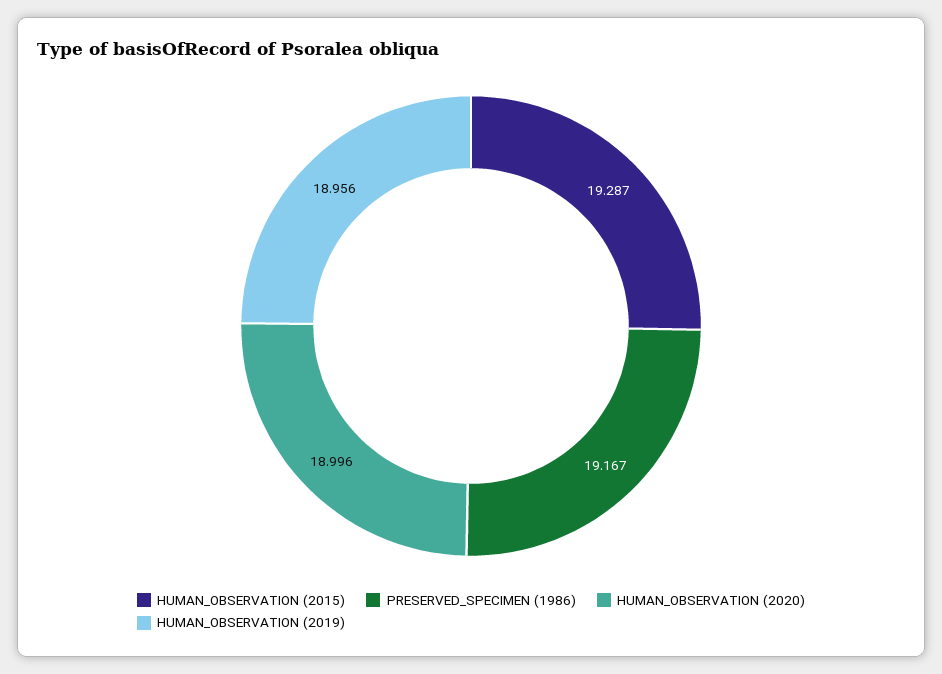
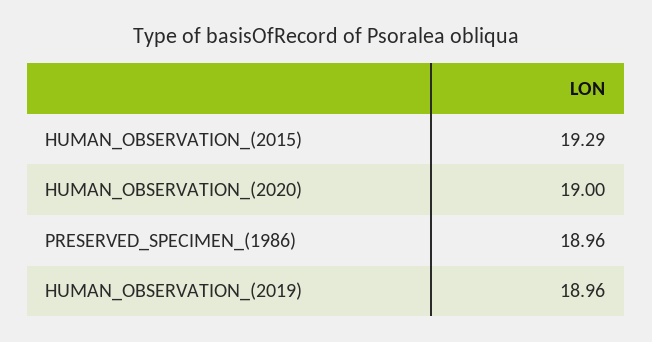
PRESERVED_SPECIMEN (1986): 19.167 -> 18.96

